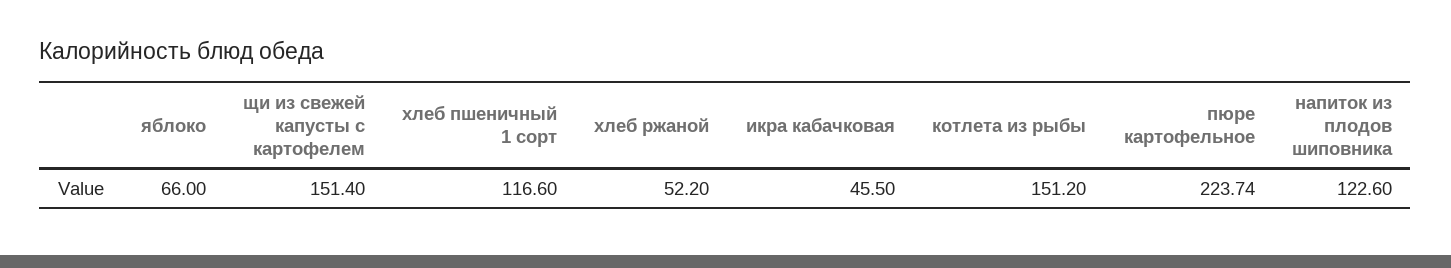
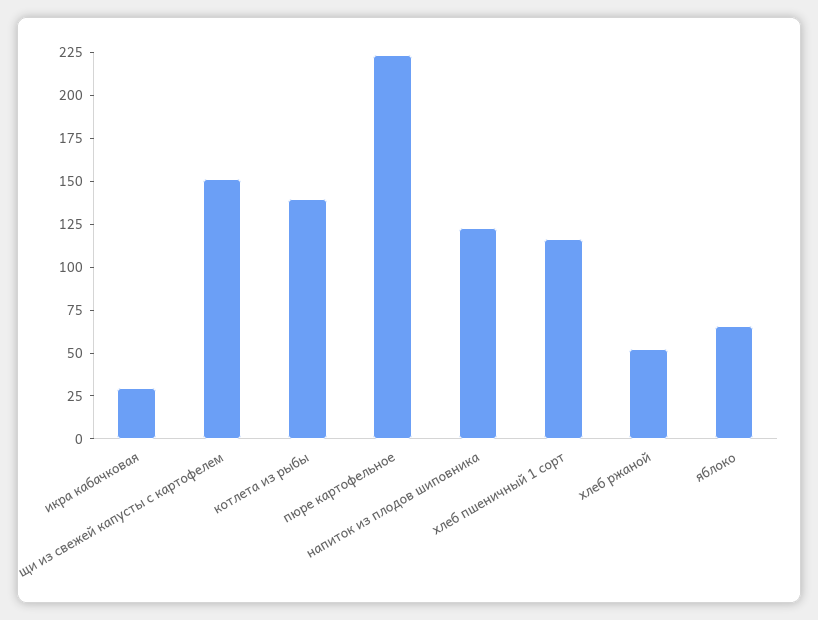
икра кабачковая: 45.5 -> 30
котлета из рыбы: 151.2 -> 140

